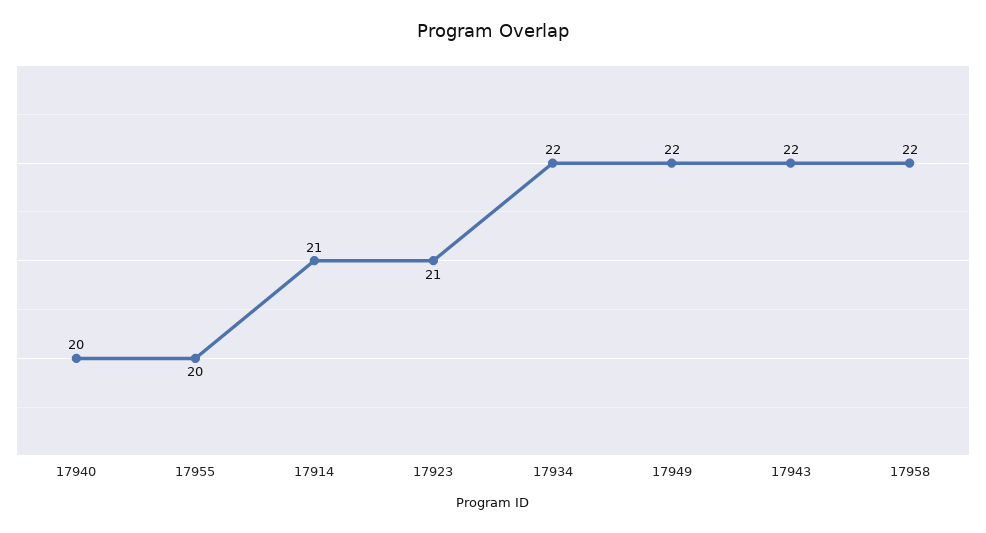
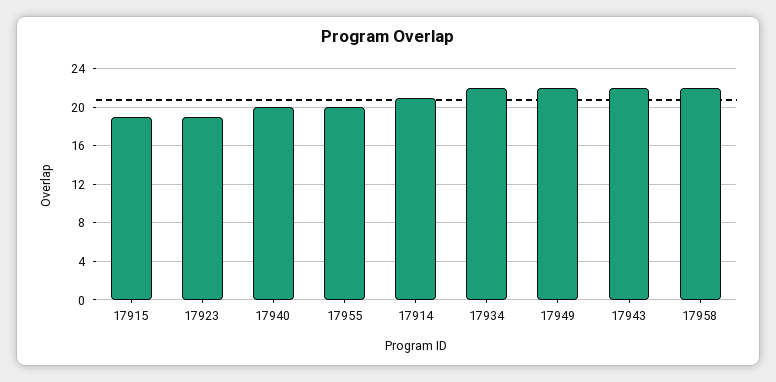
17923: 21 -> 19
17915: none -> 19

